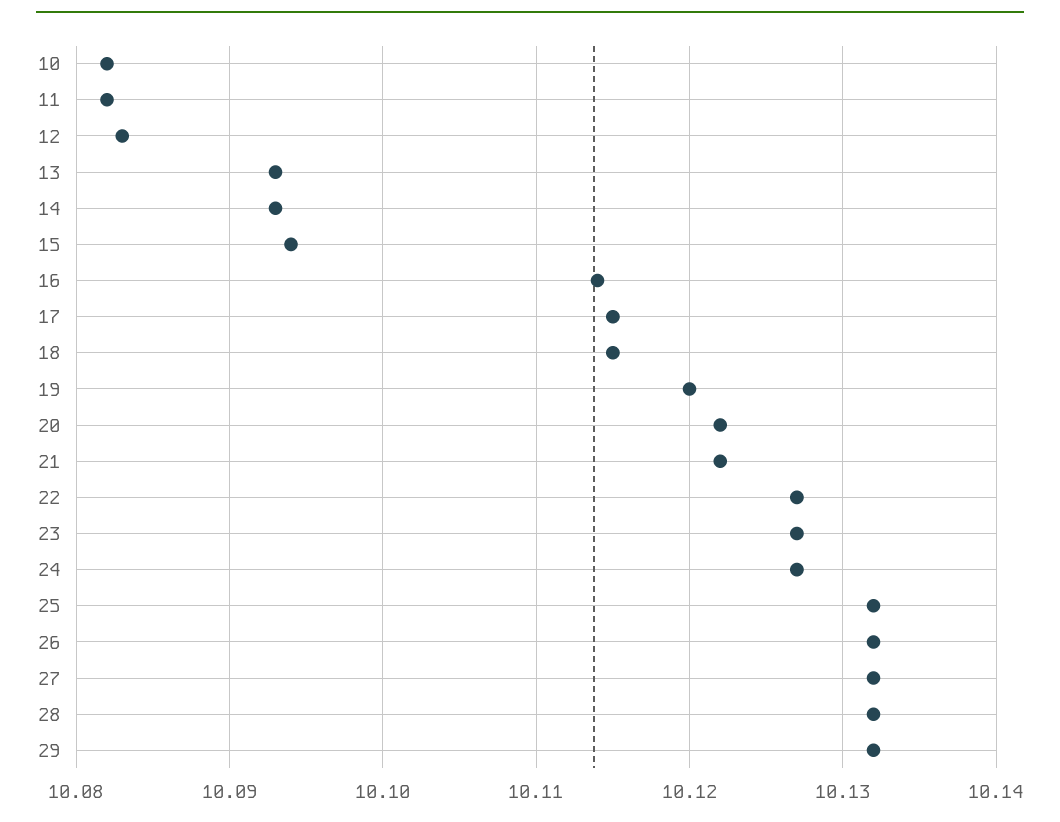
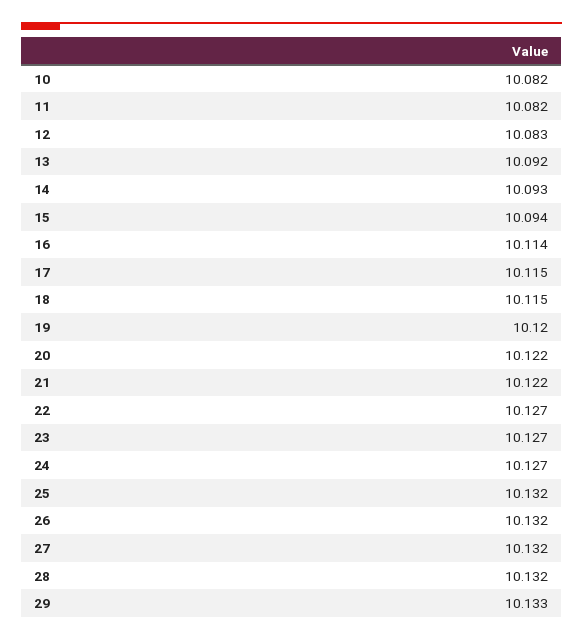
13: 10.093 -> 10.092
29: 10.132 -> 10.133

